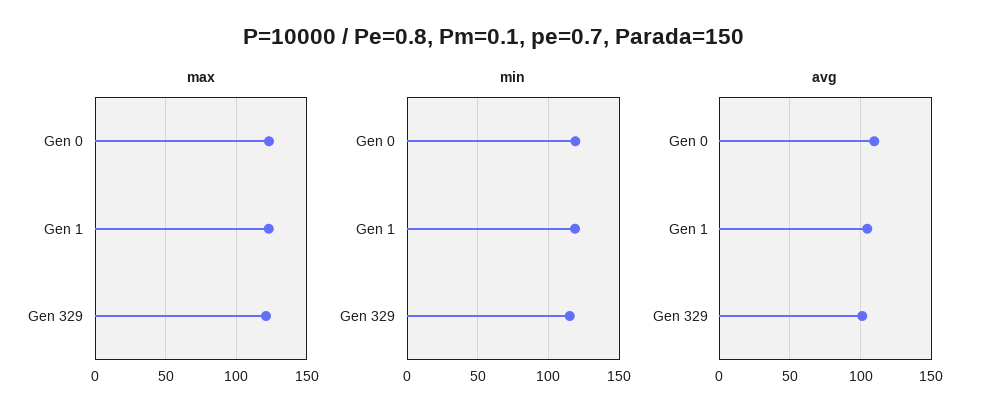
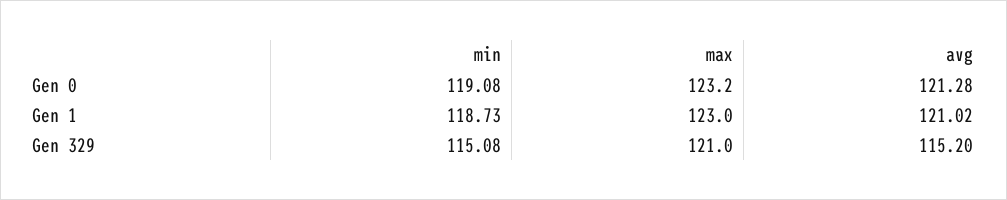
avg, Gen 0: 110 -> 121.28
avg, Gen 1: 105 -> 121.02
avg, Gen 329: 100 -> 115.2

